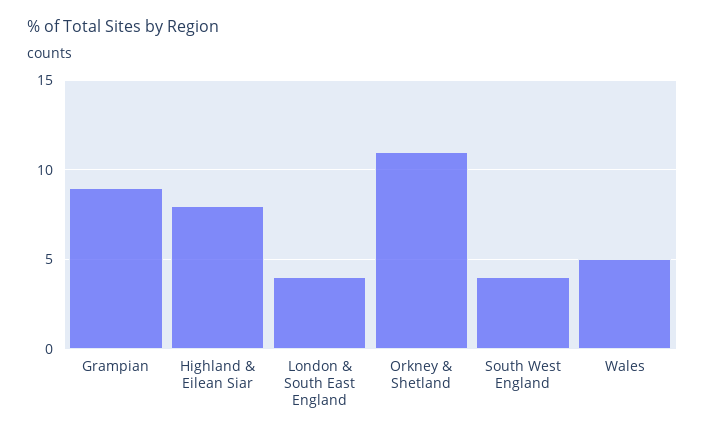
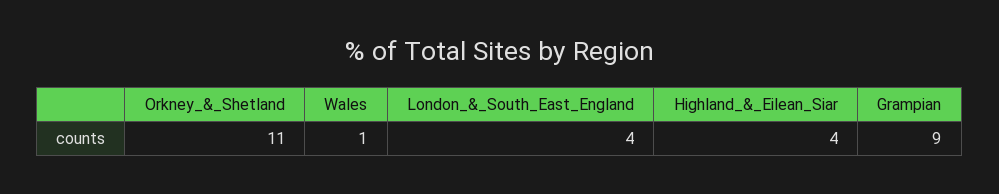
Highland & Eilean Siar: 8 -> 4
South West England: 4 -> none
Wales: 5 -> 1

